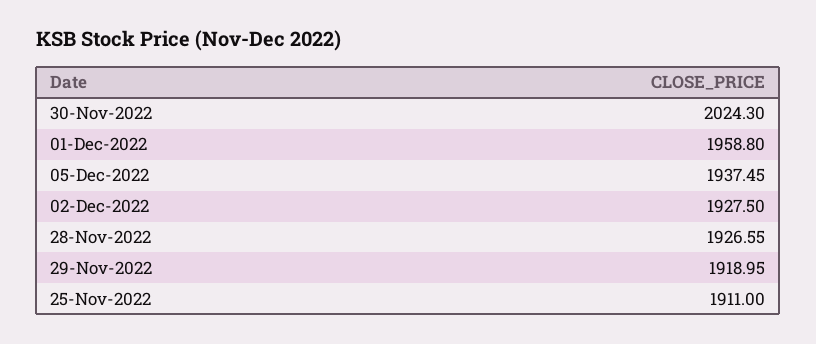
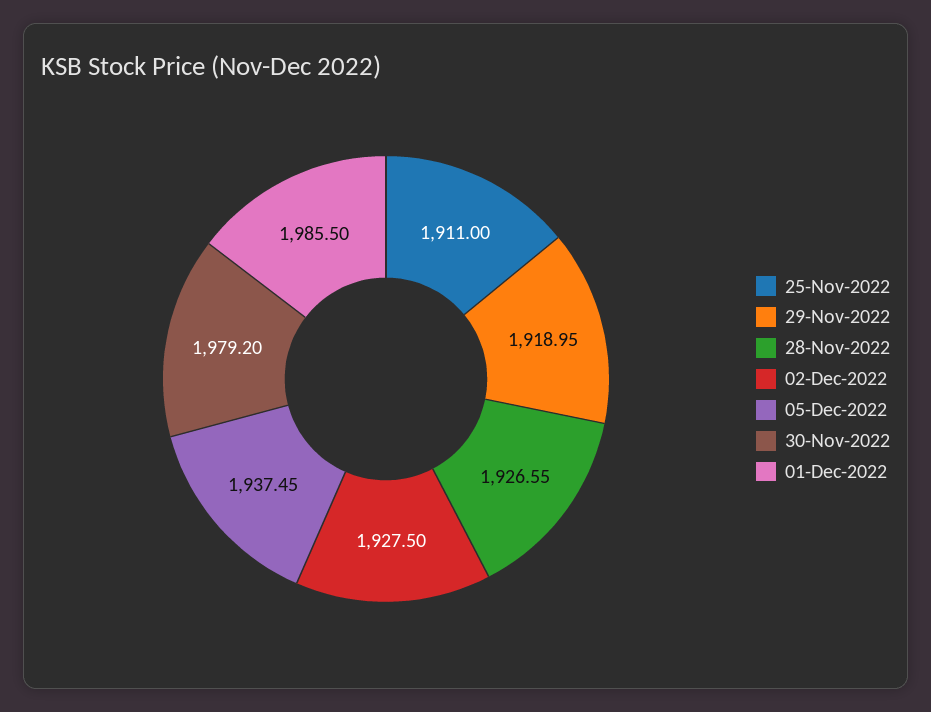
30-Nov-2022: 2024.3 -> 1979.2
01-Dec-2022: 1958.8 -> 1985.5

